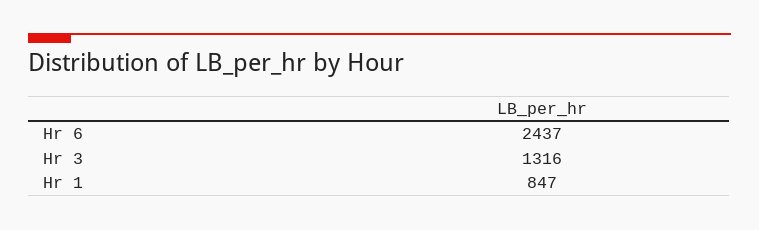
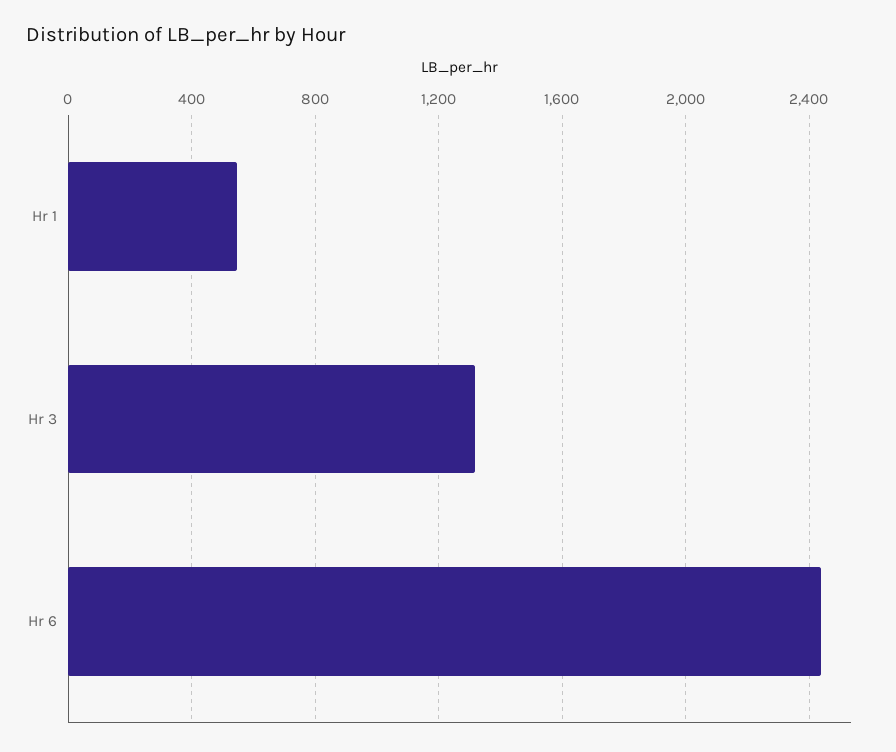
Hr 1: 847 -> 550

